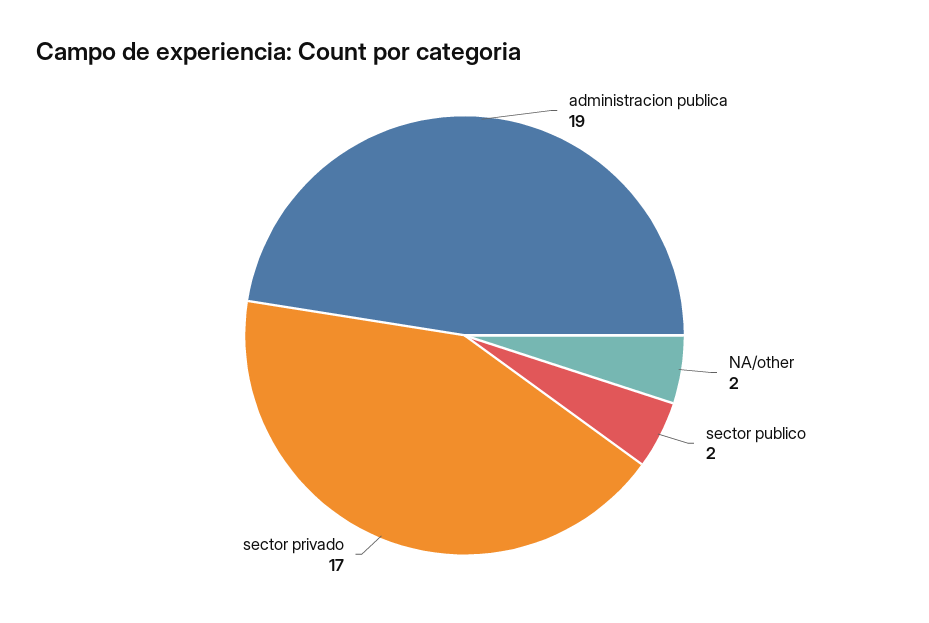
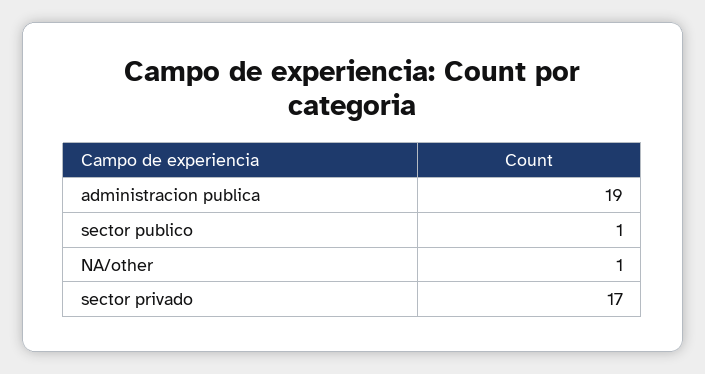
NA/other: 2 -> 1
sector publico: 2 -> 1

